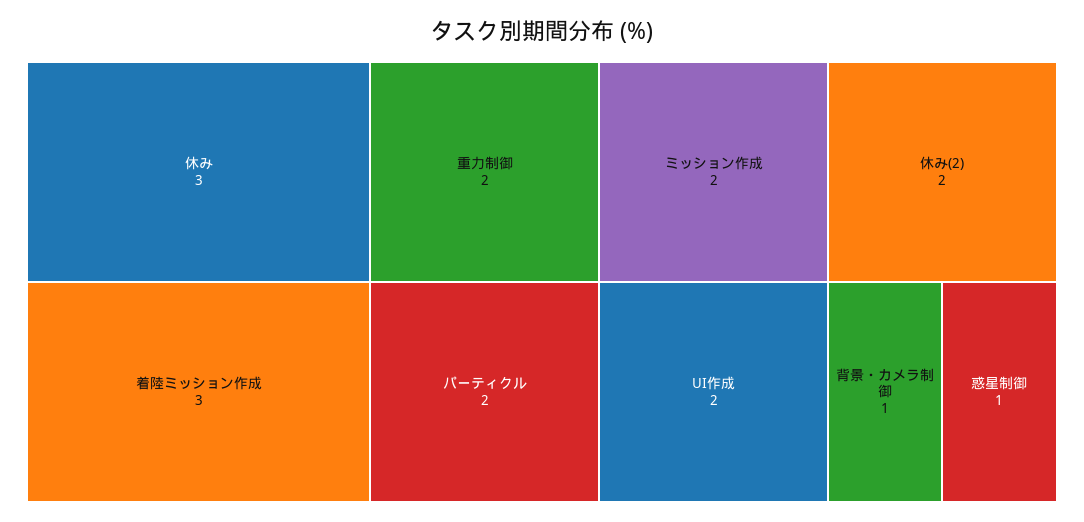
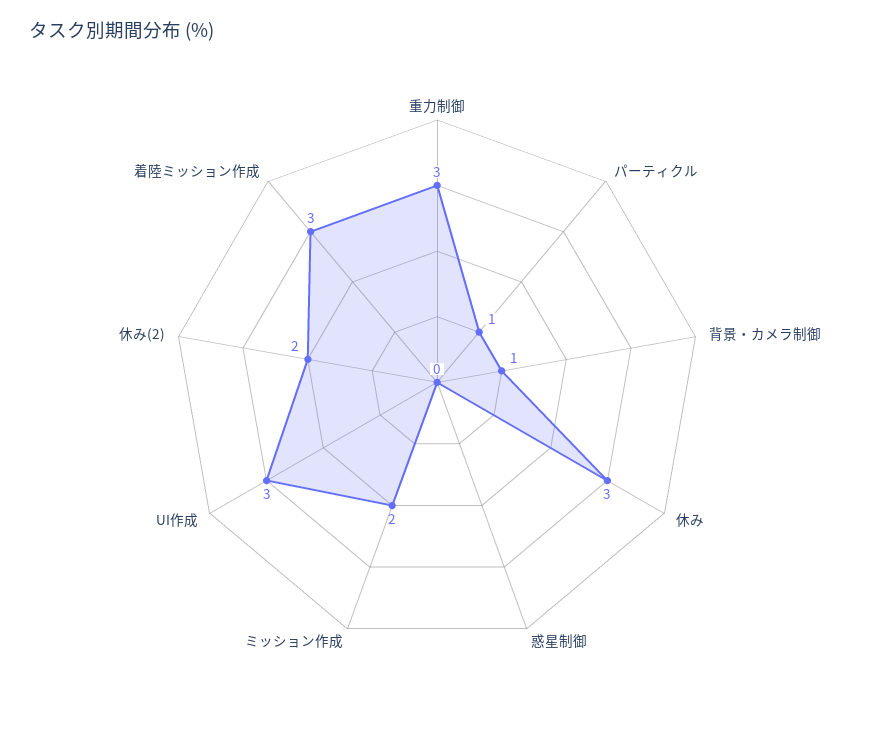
重力制御: 2 -> 3
パーティクル: 2 -> 1
UI作成: 2 -> 3
惑星制御: 1 -> 0

